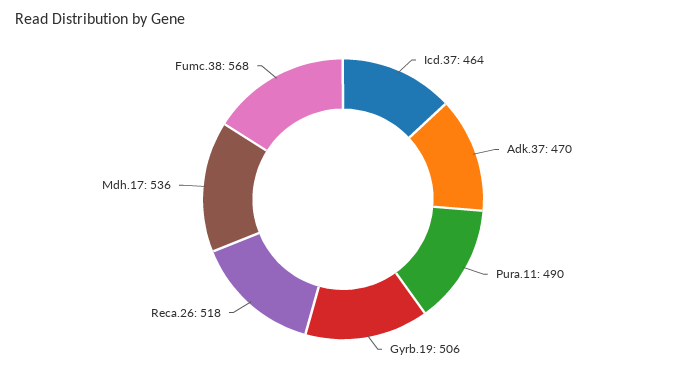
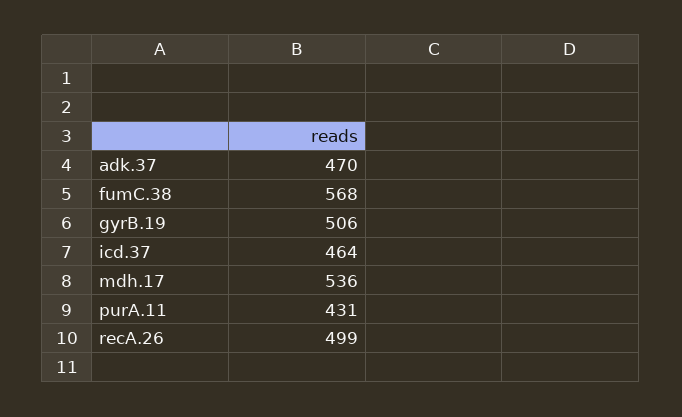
Pura.11: 490 -> 431
Reca.26: 518 -> 499

